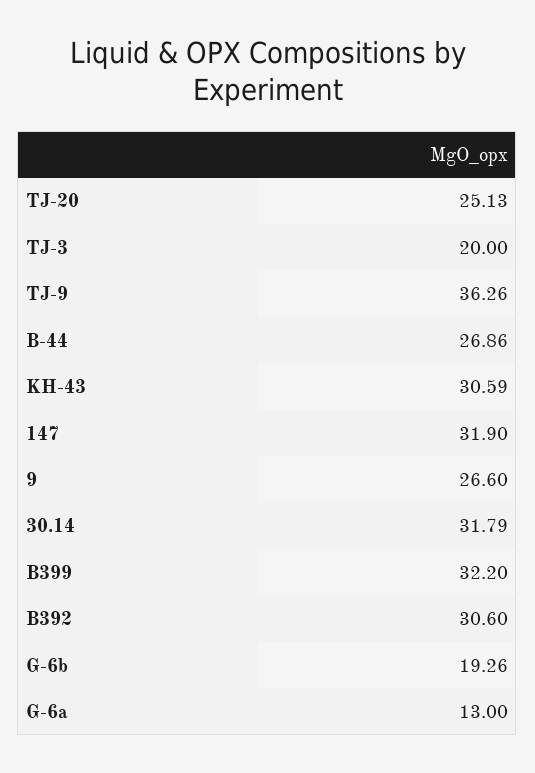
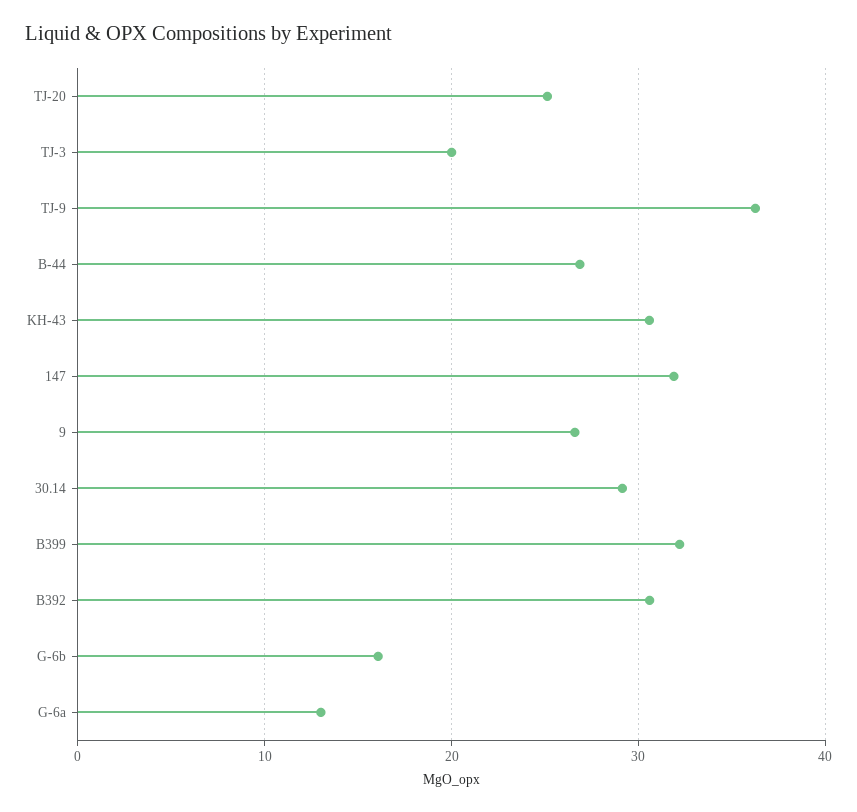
30.14: 31.79 -> 29
G-6b: 19.26 -> 16

